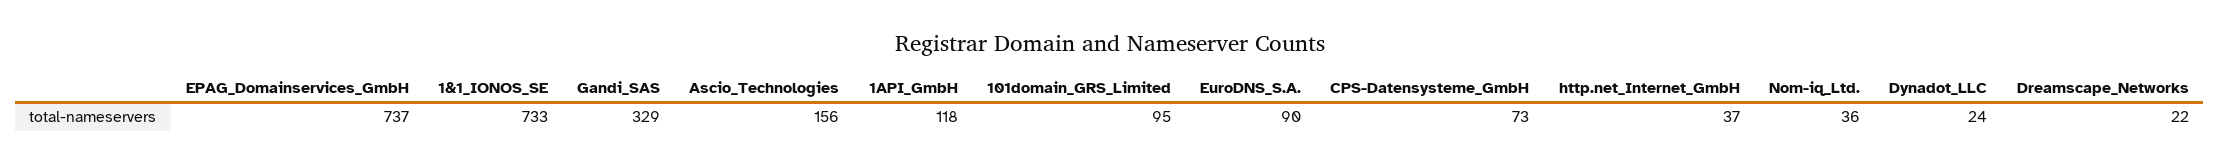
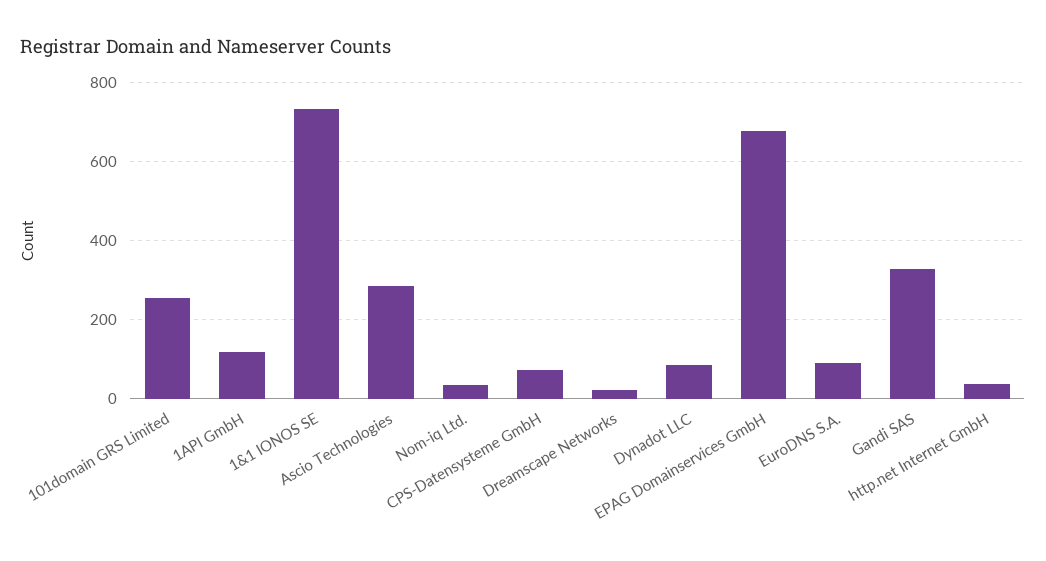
EPAG_Domainservices_GmbH: 737 -> 680
Ascio_Technologies: 156 -> 280
101domain_GRS_Limited: 95 -> 260
Dynadot_LLC: 24 -> 80

